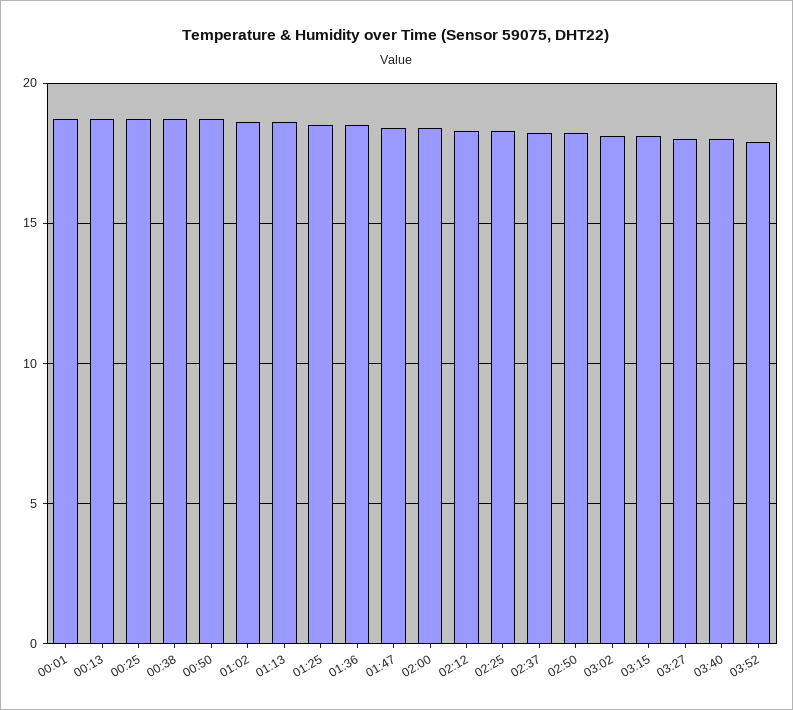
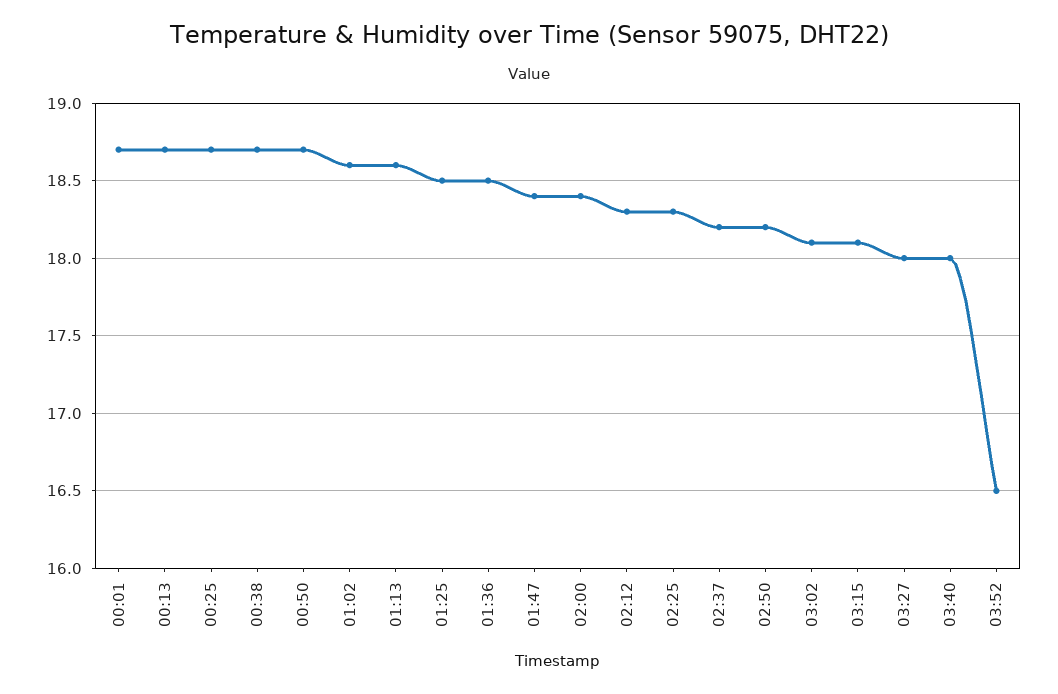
03:52: 18 -> 16.5

